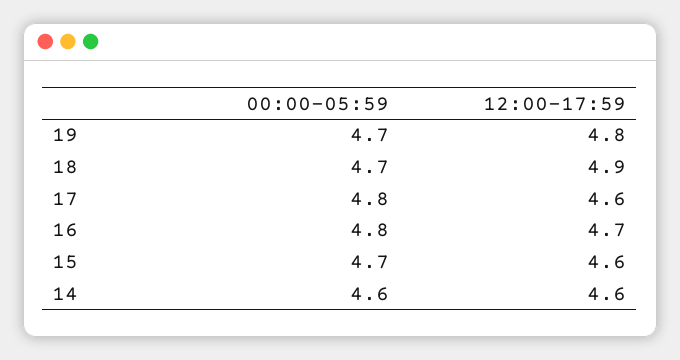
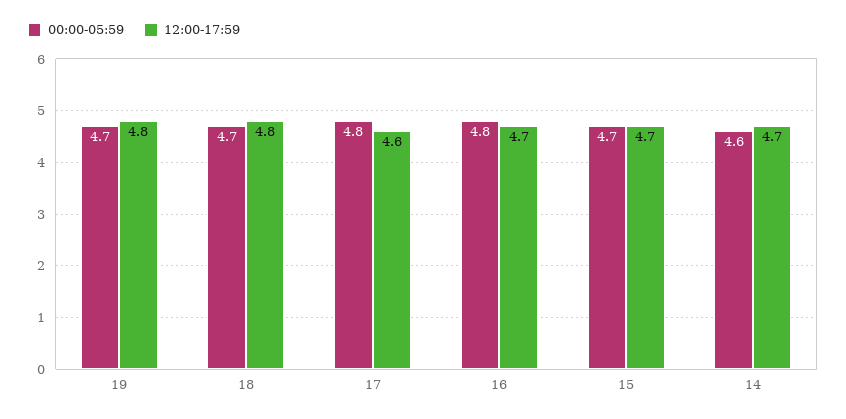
12:00-17:59, 18: 4.9 -> 4.8
12:00-17:59, 15: 4.6 -> 4.7
12:00-17:59, 14: 4.6 -> 4.7

